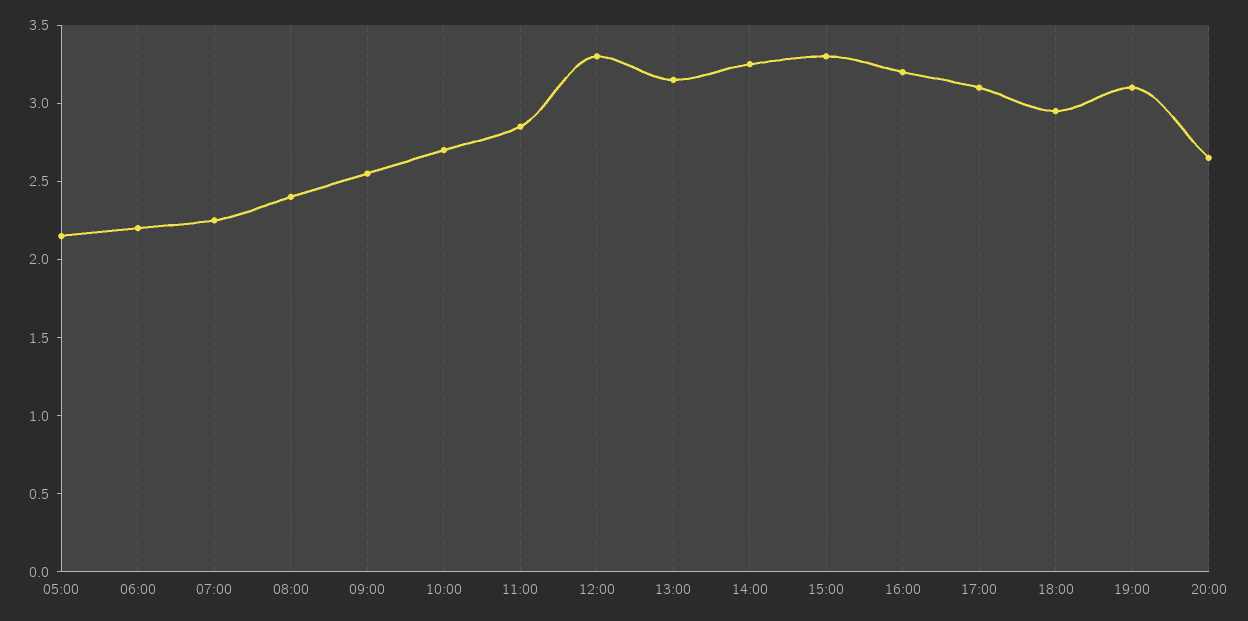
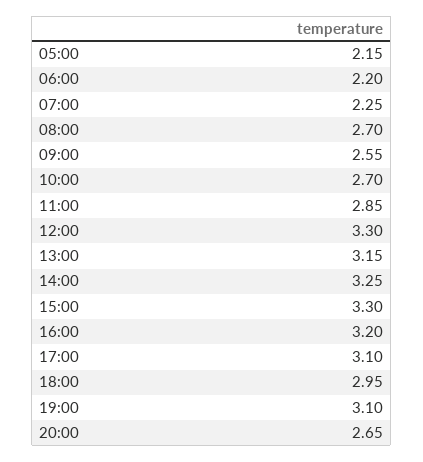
08:00: 2.4 -> 2.7

